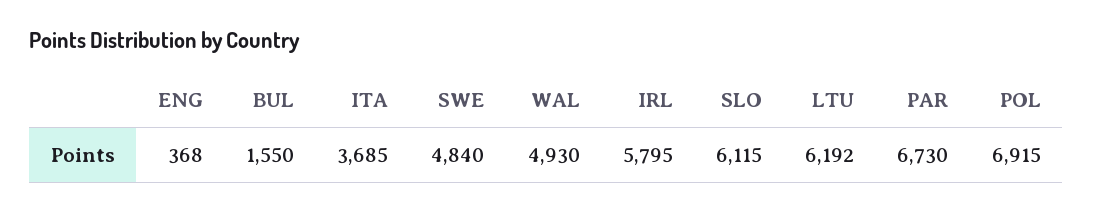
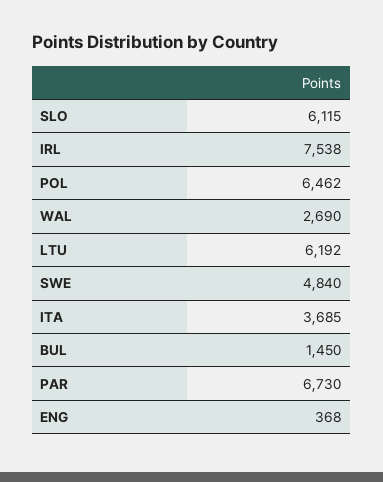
BUL: 1550 -> 1450
WAL: 4930 -> 2690
IRL: 5795 -> 7538
POL: 6915 -> 6462

